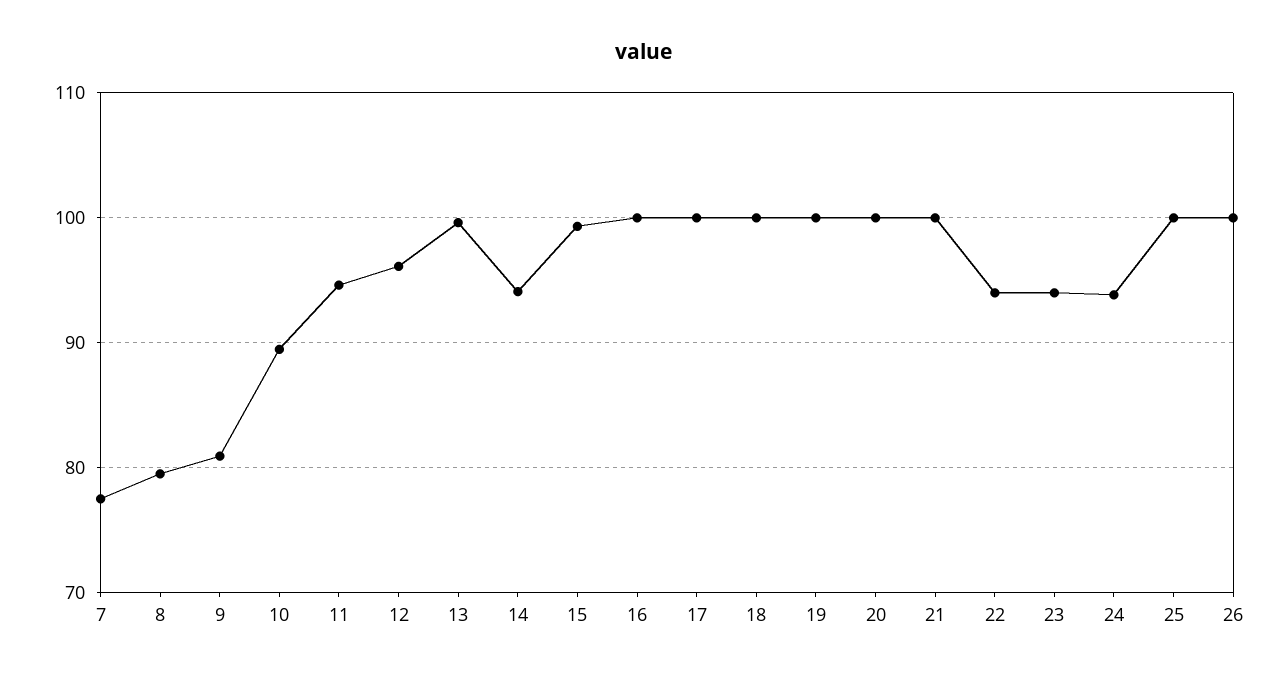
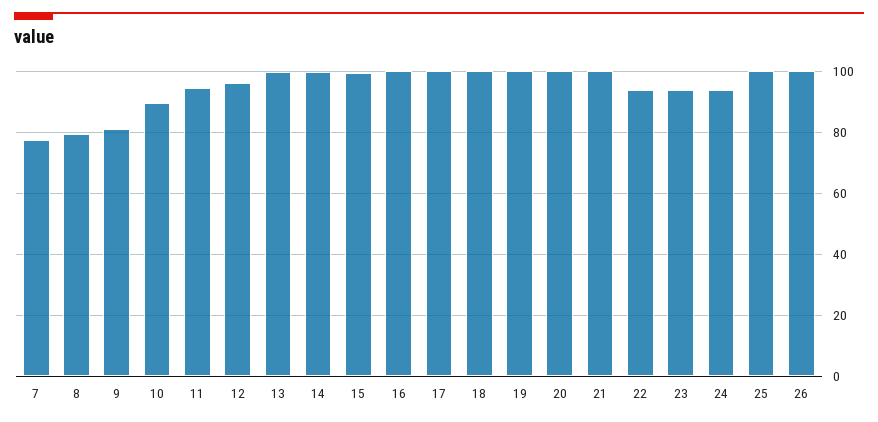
14: 94 -> 100

